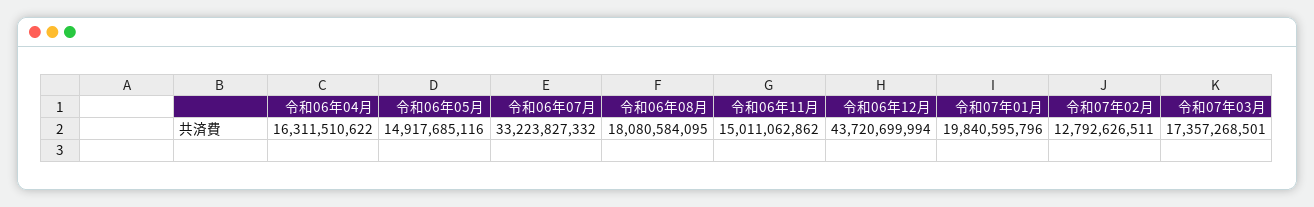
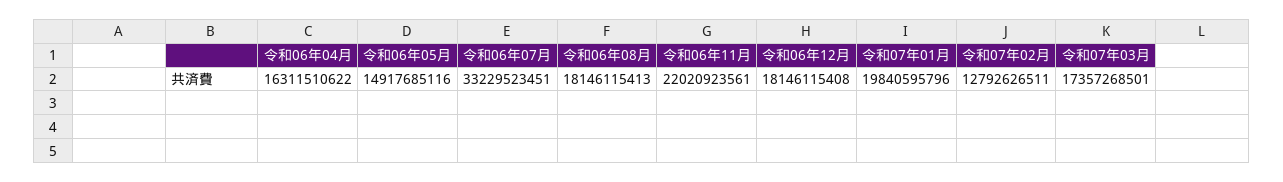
令和06年07月: 33223827332 -> 33229523451
令和06年08月: 18080584095 -> 18146115413
令和06年11月: 15011062862 -> 22020923561
令和06年12月: 43720699994 -> 18146115408

